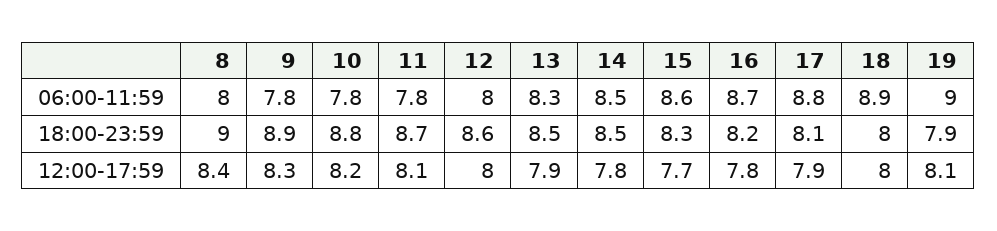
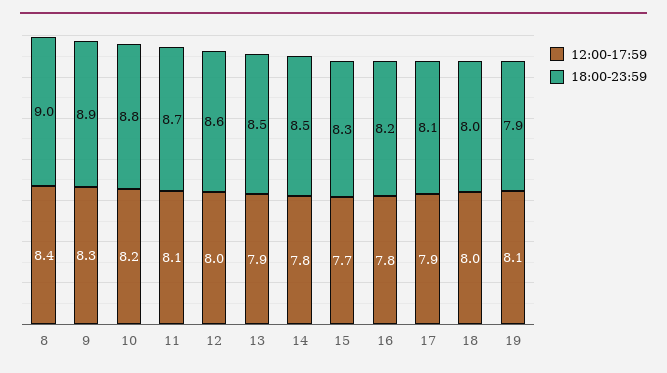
06:00-11:59, 8: 8 -> none
06:00-11:59, 9: 7.8 -> none
06:00-11:59, 10: 7.8 -> none
06:00-11:59, 11: 7.8 -> none
06:00-11:59, 12: 8 -> none
06:00-11:59, 13: 8.3 -> none
06:00-11:59, 14: 8.5 -> none
06:00-11:59, 15: 8.6 -> none
06:00-11:59, 16: 8.7 -> none
06:00-11:59, 17: 8.8 -> none
06:00-11:59, 18: 8.9 -> none
06:00-11:59, 19: 9 -> none

